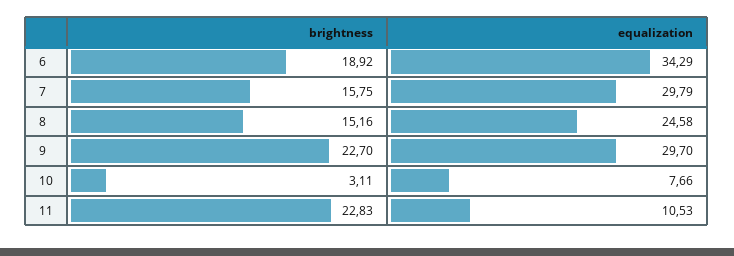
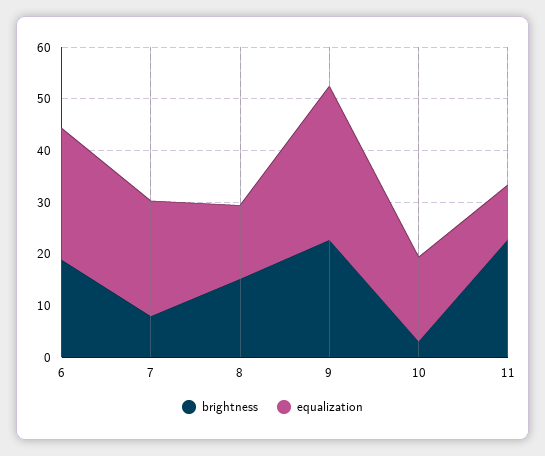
equalization, 6: 34.29 -> 26
brightness, 7: 15.75 -> 8
equalization, 7: 29.79 -> 22
equalization, 8: 24.58 -> 14
equalization, 10: 7.66 -> 16

